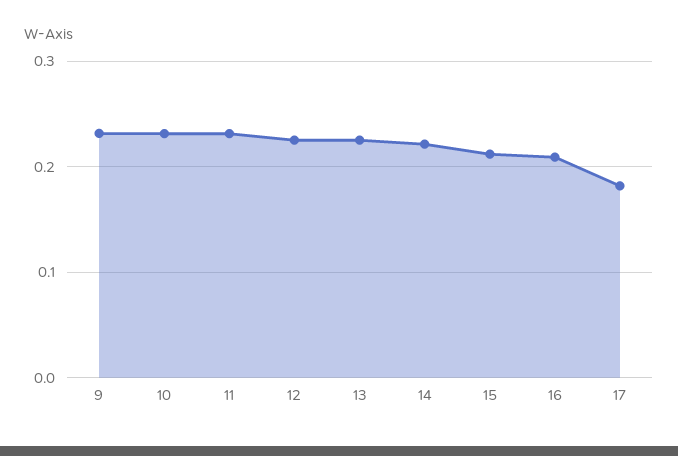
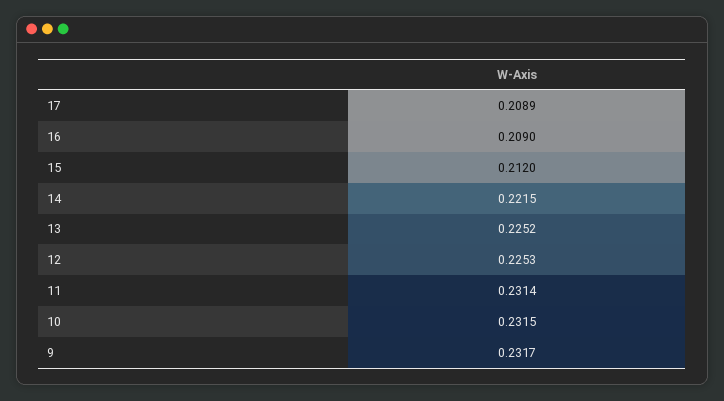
17: 0.18 -> 0.2089

